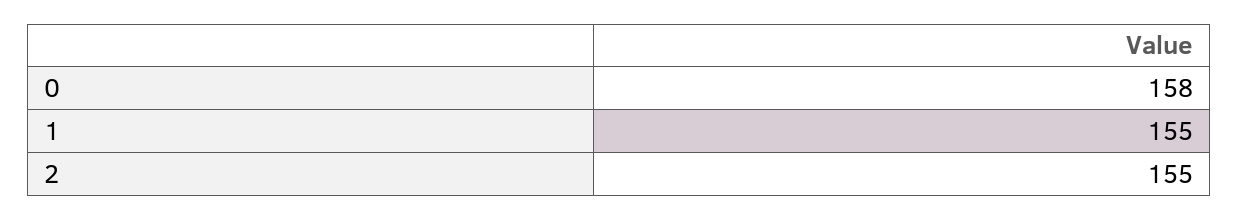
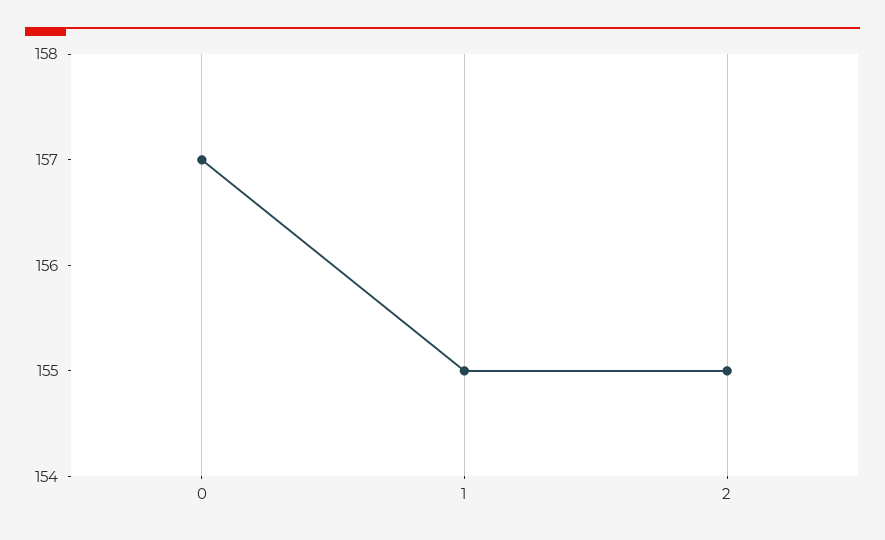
0: 158 -> 157

